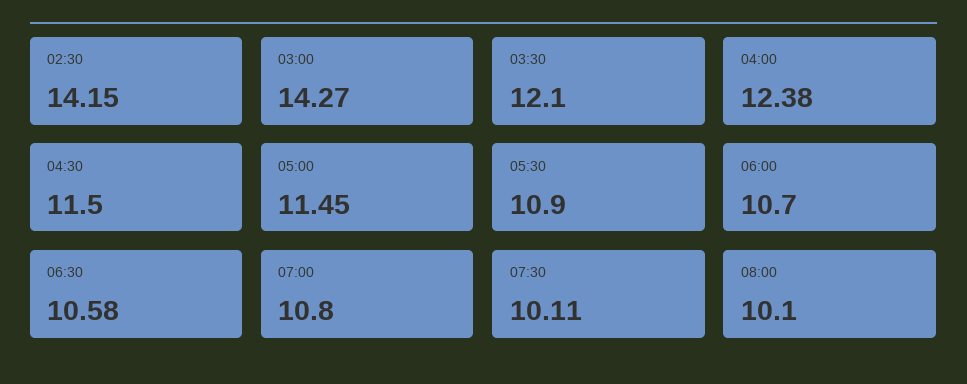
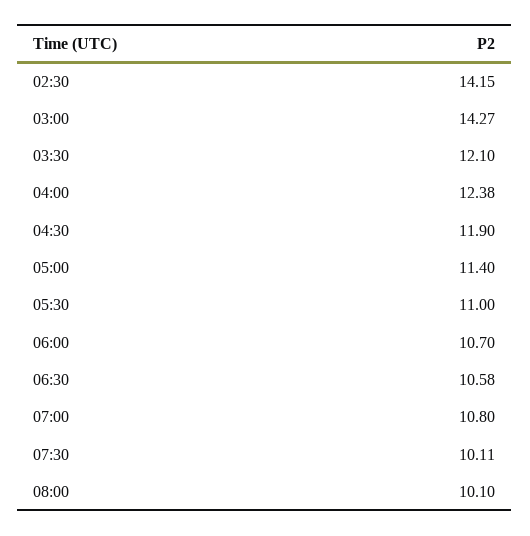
04:30: 11.5 -> 11.9
05:00: 11.45 -> 11.4
05:30: 10.9 -> 11

